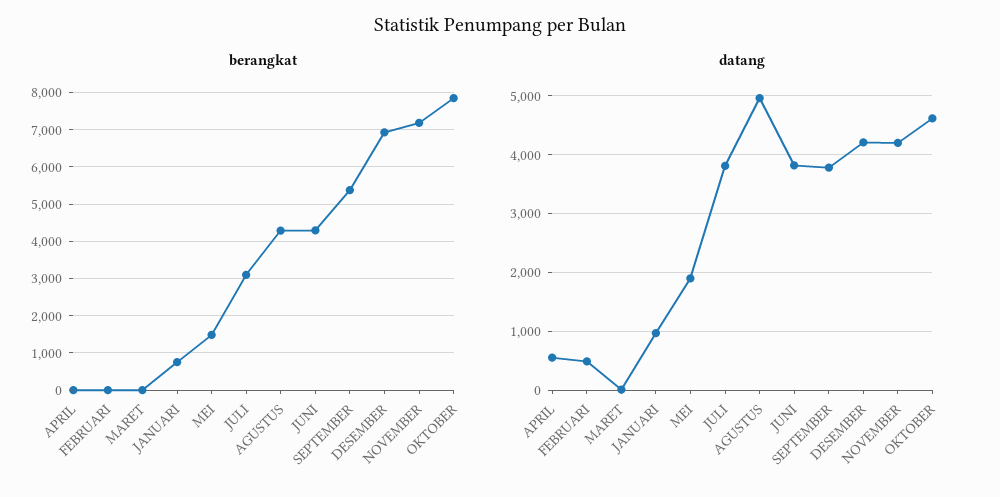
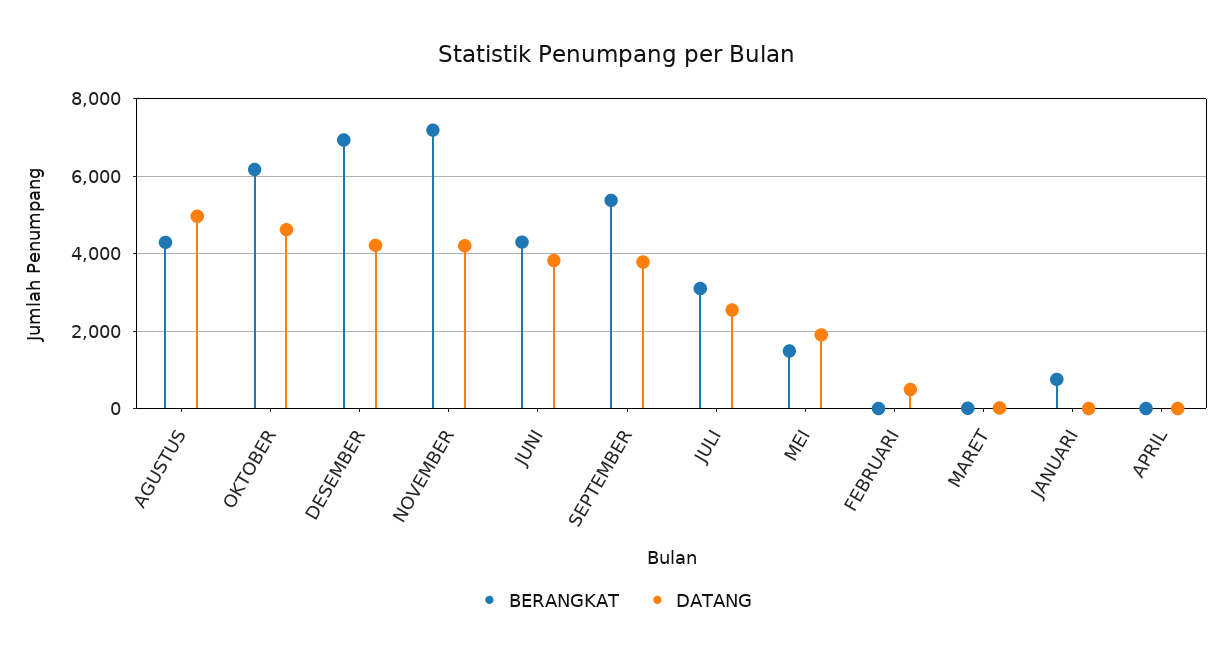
berangkat, OKTOBER: 7800 -> 6200
datang, APRIL: 600 -> 0
datang, JANUARI: 1000 -> 0
datang, JULI: 3800 -> 2600

